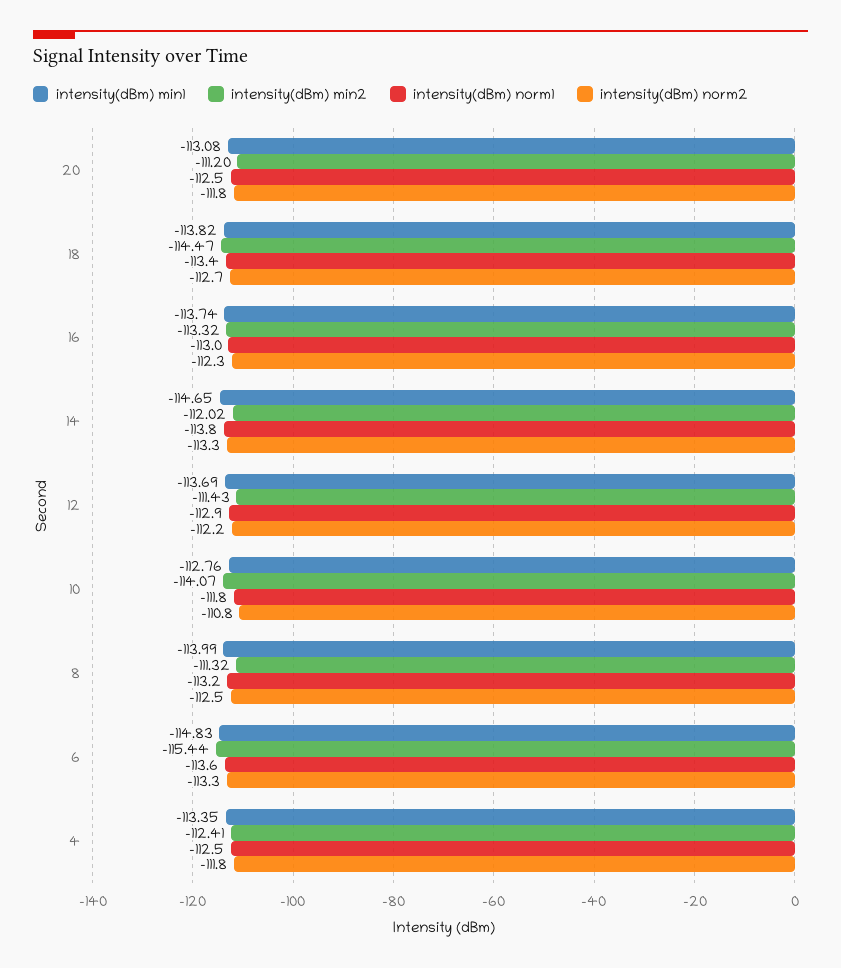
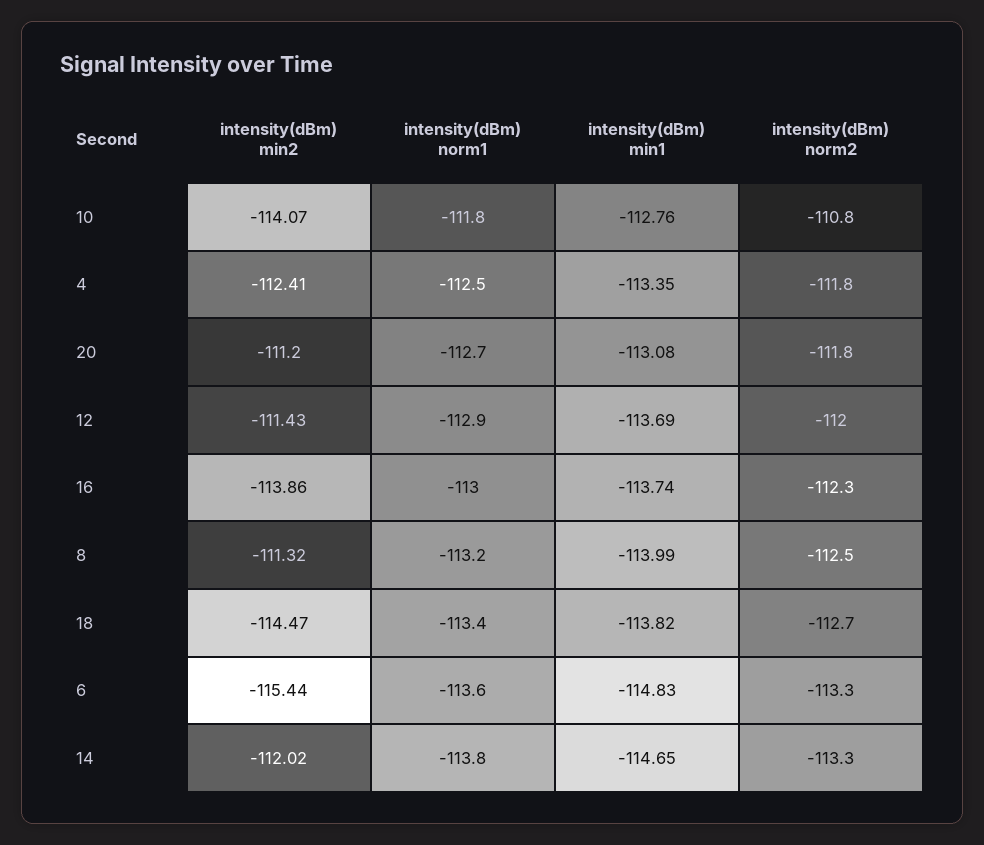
intensity(dBm) norm1, 20: -112.5 -> -112.7
intensity(dBm) min2, 16: -113.32 -> -113.86
intensity(dBm) norm2, 12: -112.2 -> -112

